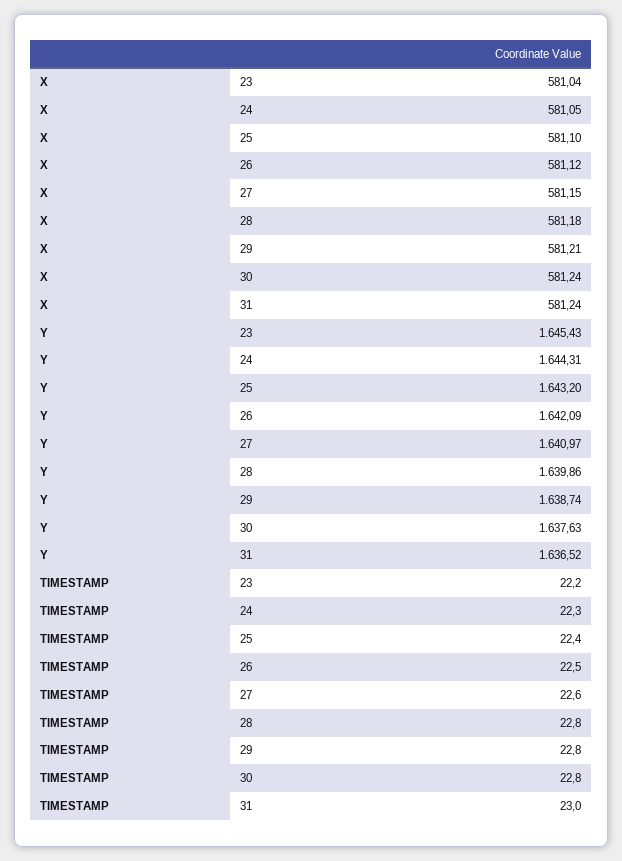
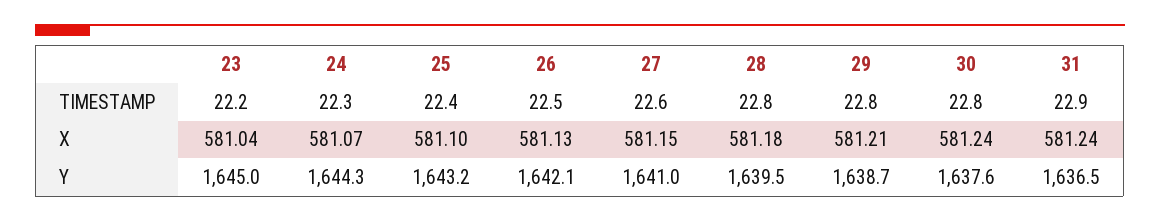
X, 24: 581.05 -> 581.07
X, 26: 581.12 -> 581.13
Y, 23: 1645.43 -> 1645
Y, 28: 1639.86 -> 1639.5
TIMESTAMP, 31: 23 -> 22.9

